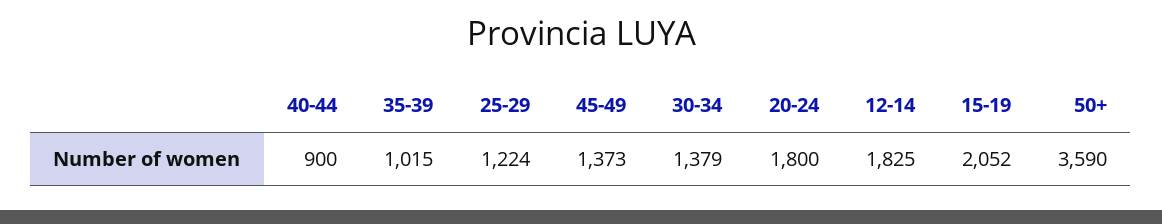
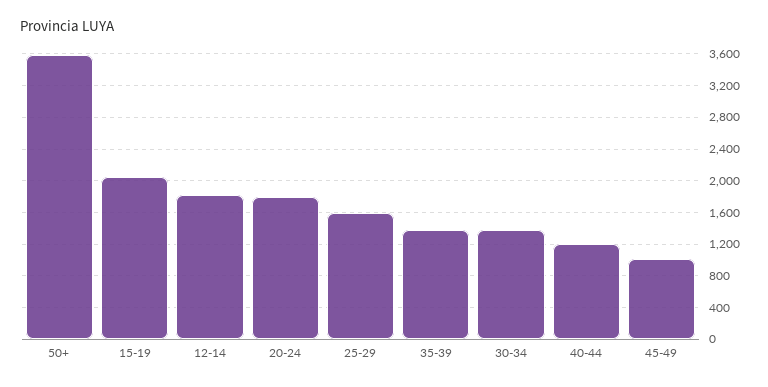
40-44: 900 -> 1200
35-39: 1015 -> 1400
25-29: 1224 -> 1600
45-49: 1373 -> 1000

